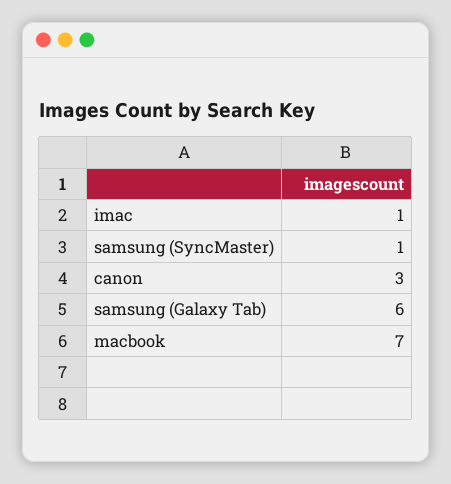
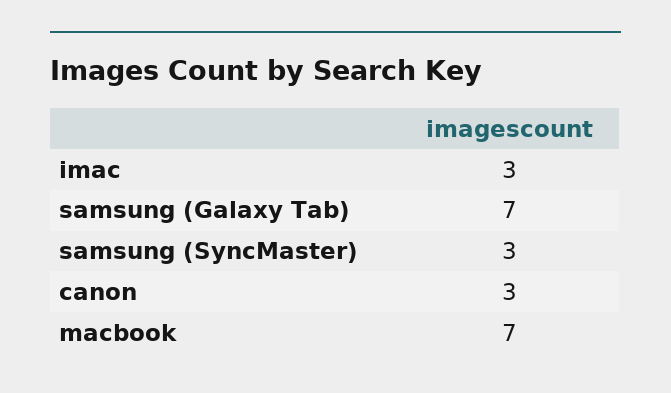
imac: 1 -> 3
samsung (SyncMaster): 1 -> 3
samsung (Galaxy Tab): 6 -> 7

